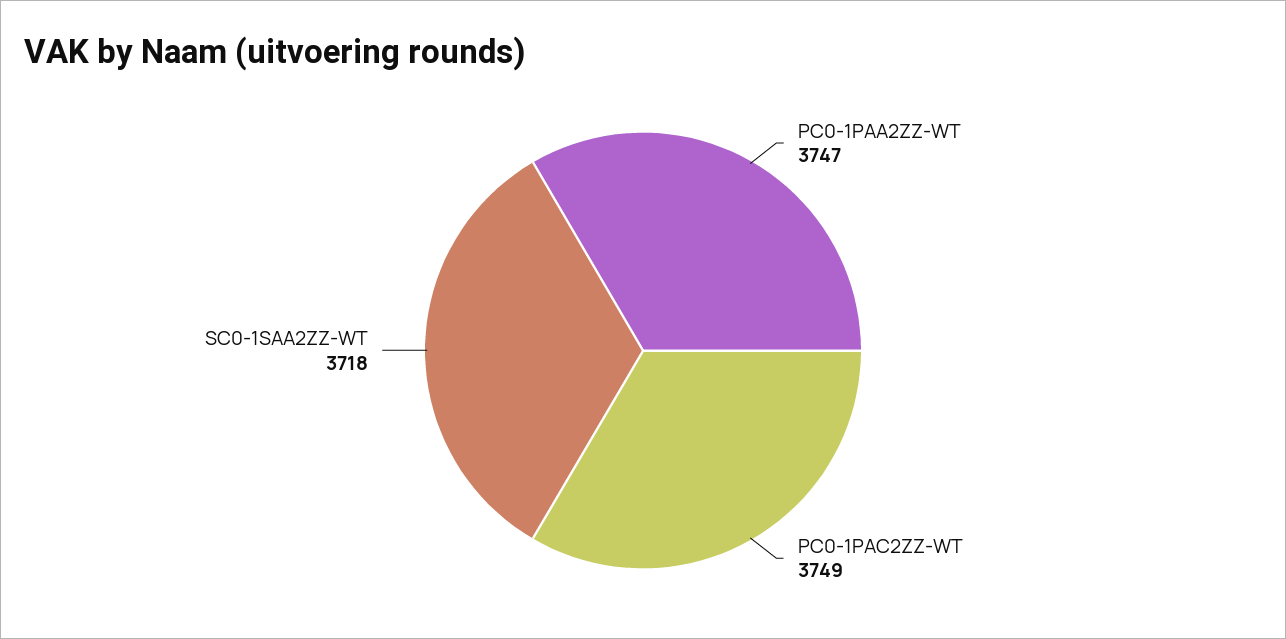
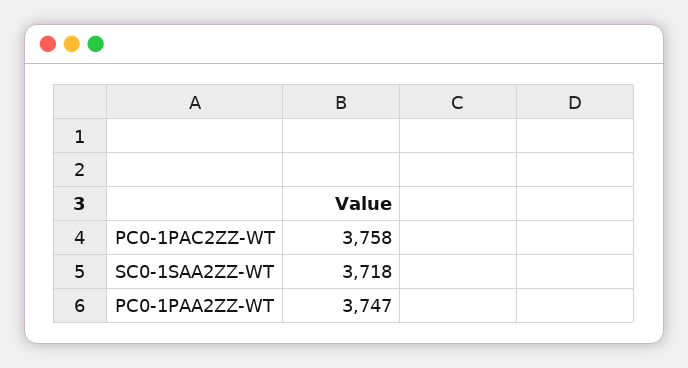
PC0-1PAC2ZZ-WT: 3749 -> 3758

